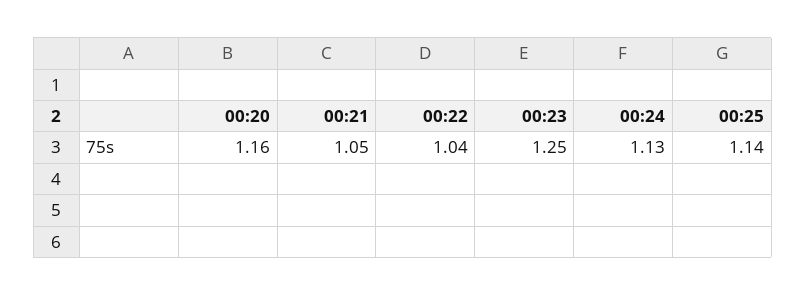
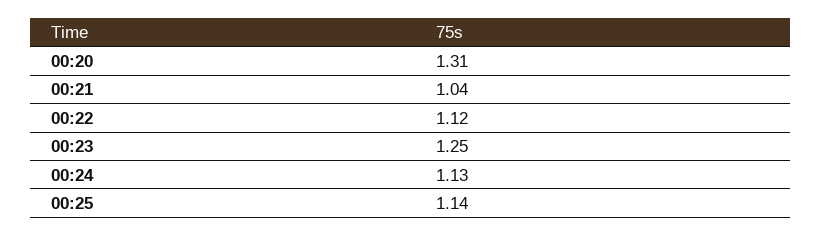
00:20: 1.16 -> 1.31
00:21: 1.05 -> 1.04
00:22: 1.04 -> 1.12

